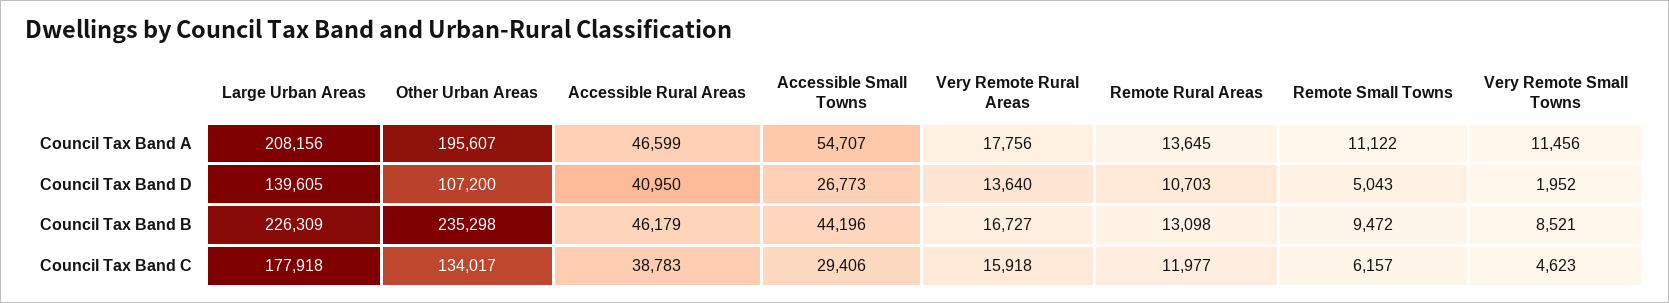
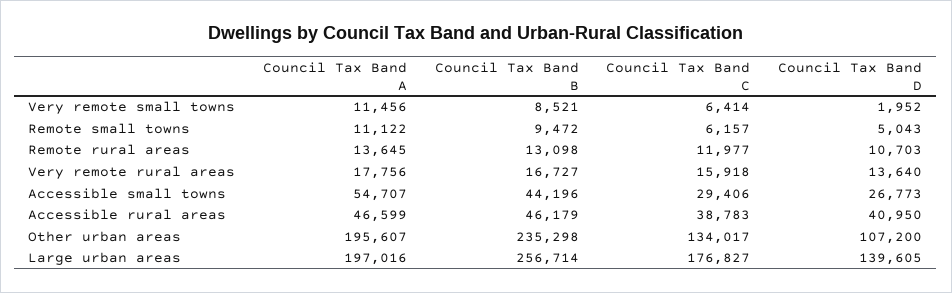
Large Urban Areas, Council Tax Band A: 208156 -> 197016
Large Urban Areas, Council Tax Band B: 226309 -> 256714
Large Urban Areas, Council Tax Band C: 177918 -> 176827
Very Remote Small Towns, Council Tax Band C: 4623 -> 6414

